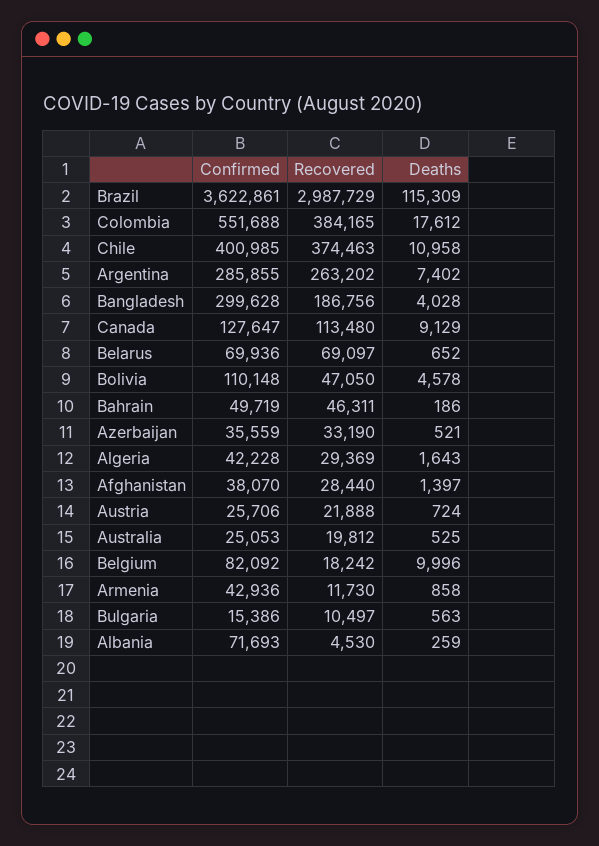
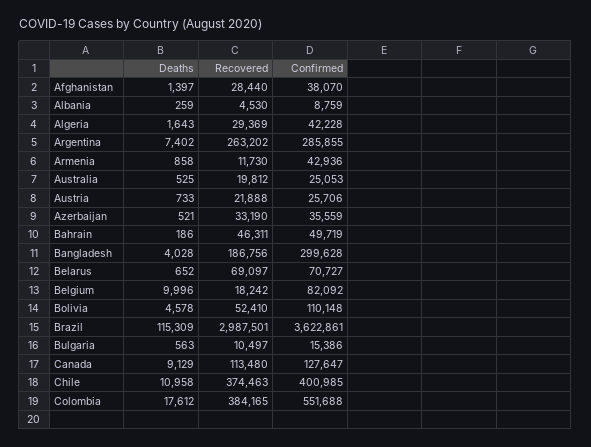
Recovered, Brazil: 2987729 -> 2987501
Confirmed, Belarus: 69936 -> 70727
Recovered, Bolivia: 47050 -> 52410
Deaths, Austria: 724 -> 733
Confirmed, Albania: 71693 -> 8759

